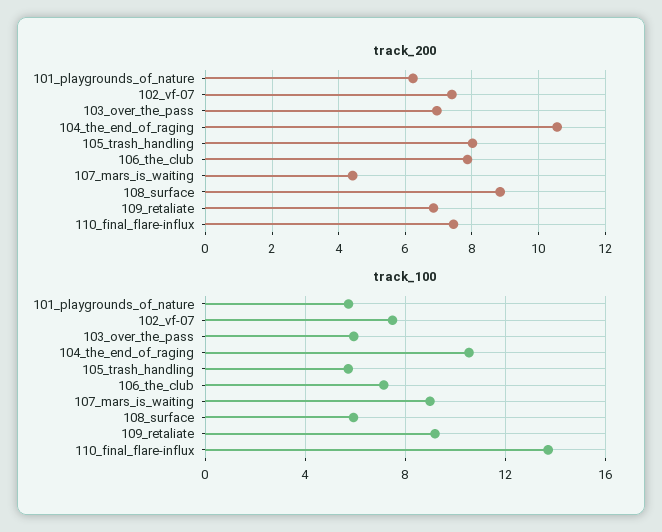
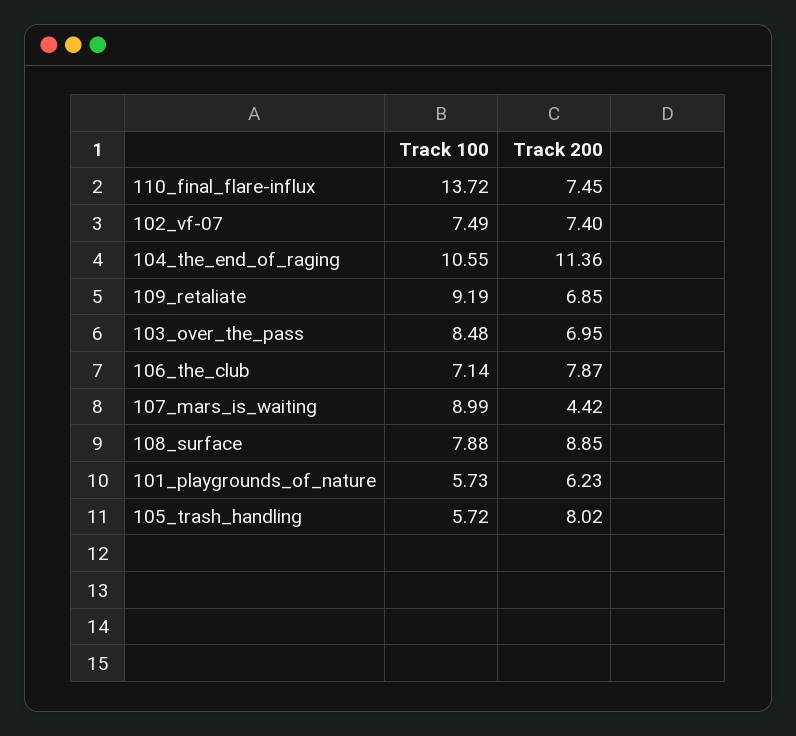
track_200, 104_the_end_of_raging: 10.6 -> 11.36
track_100, 103_over_the_pass: 6 -> 8.48
track_100, 108_surface: 6 -> 7.88

